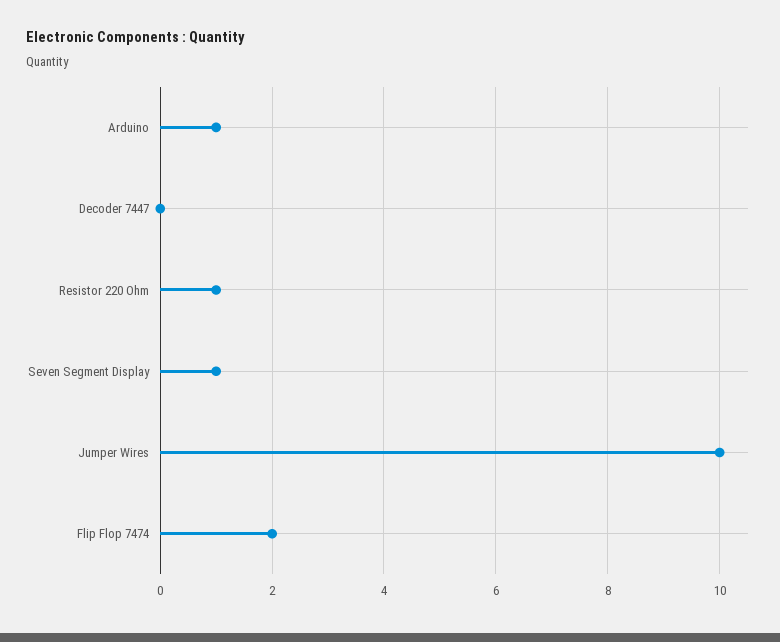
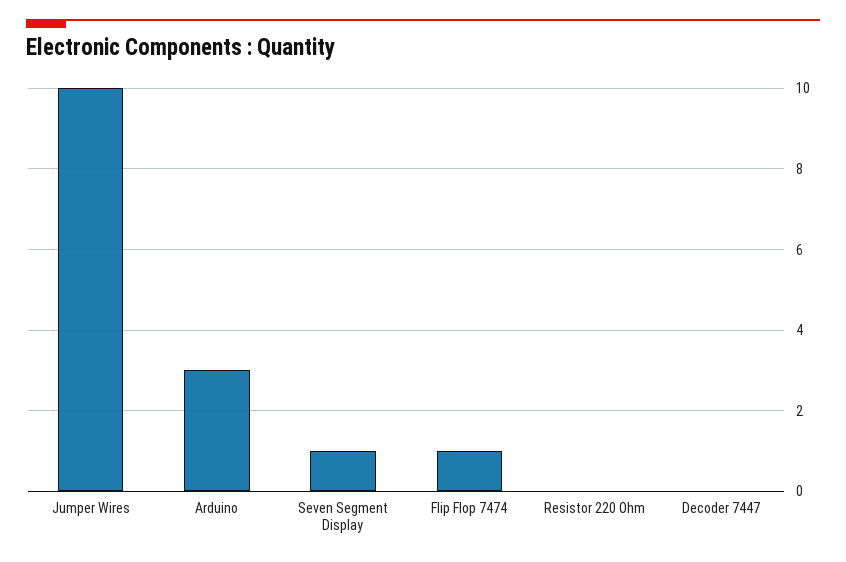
Arduino: 1 -> 3
Resistor 220 Ohm: 1 -> 0
Flip Flop 7474: 2 -> 1

